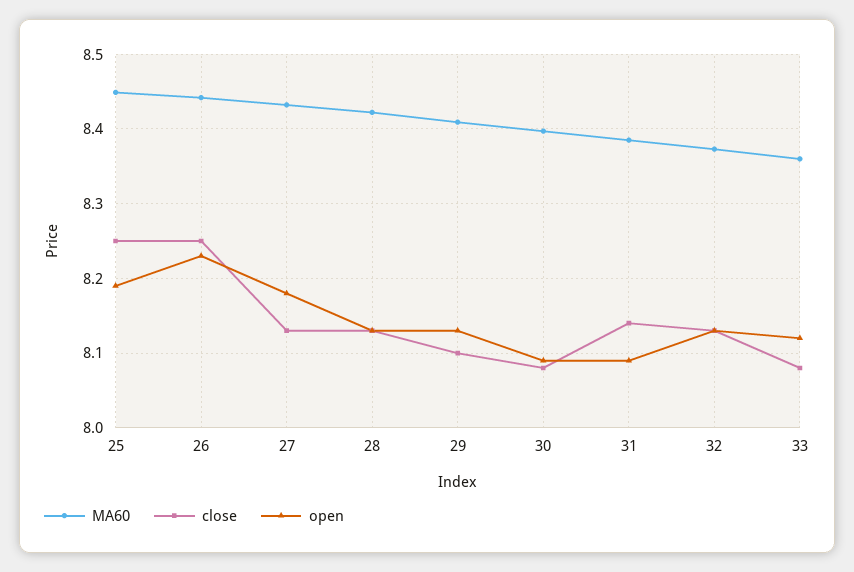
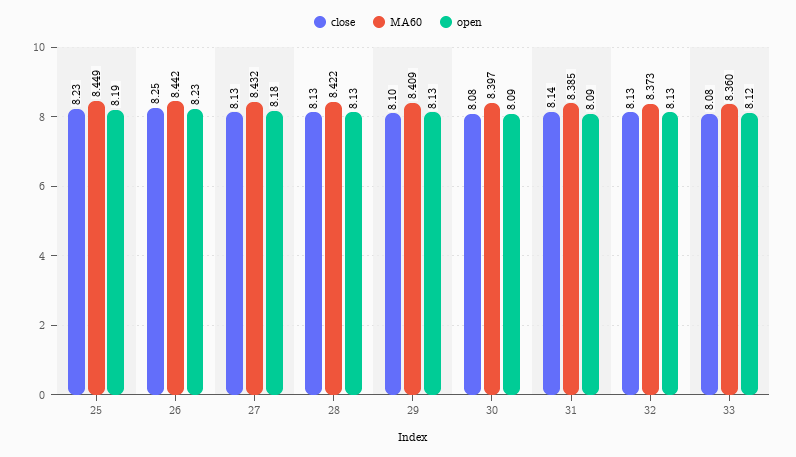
close, 25: 8.25 -> 8.23

